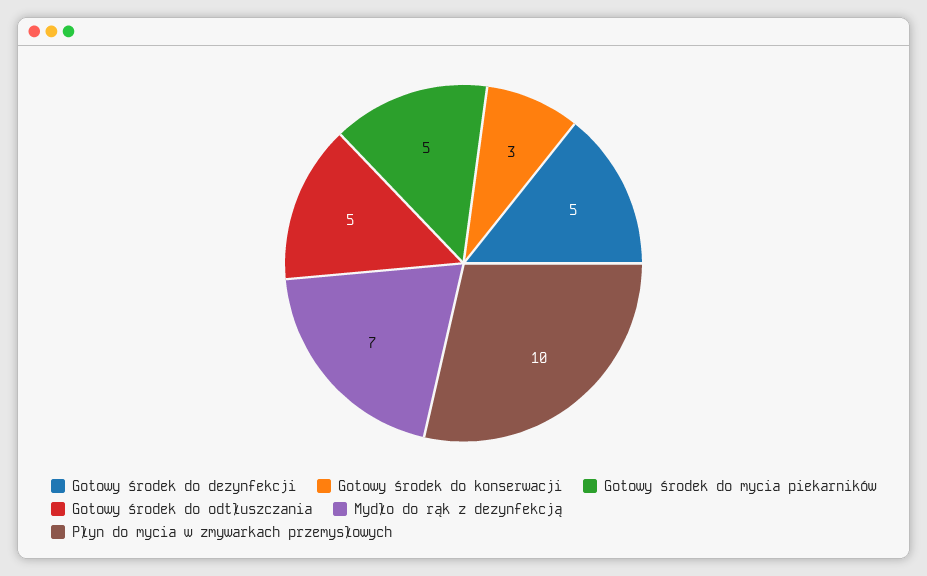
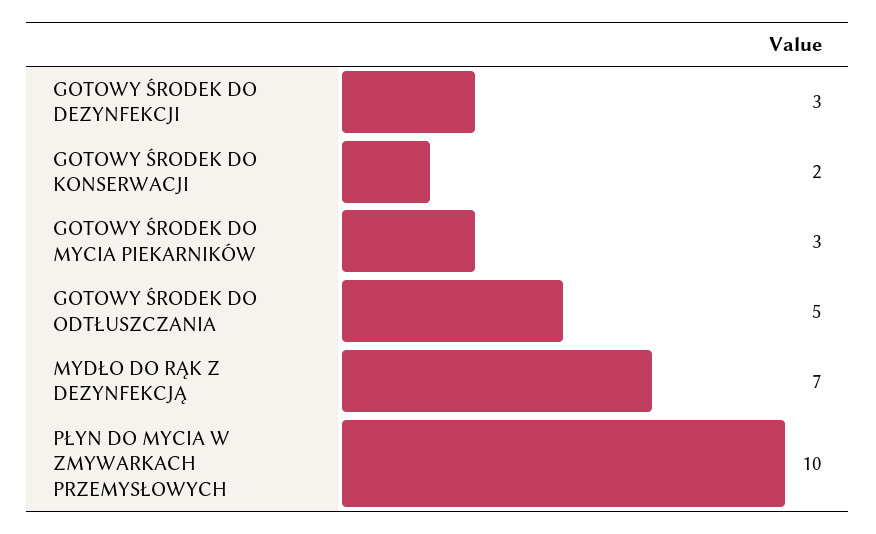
Gotowy środek do dezynfekcji: 5 -> 3
Gotowy środek do konserwacji: 3 -> 2
Gotowy środek do mycia piekarników: 5 -> 3

